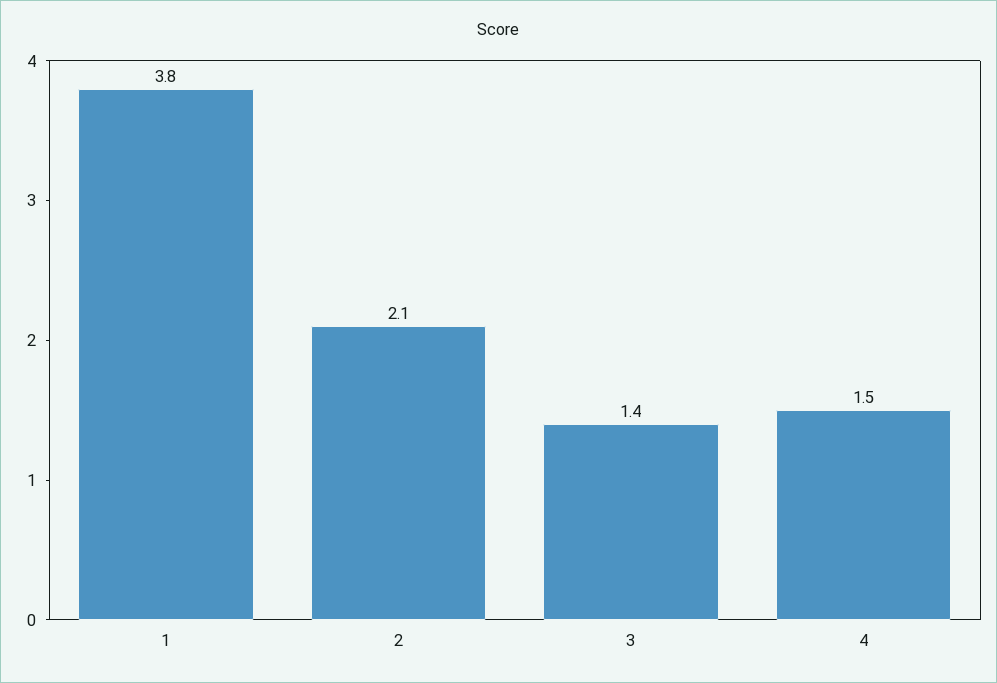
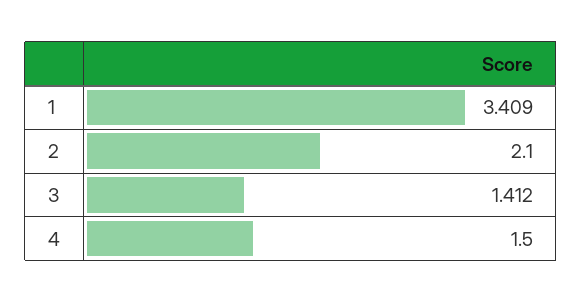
1: 3.8 -> 3.409
3: 1.4 -> 1.412

